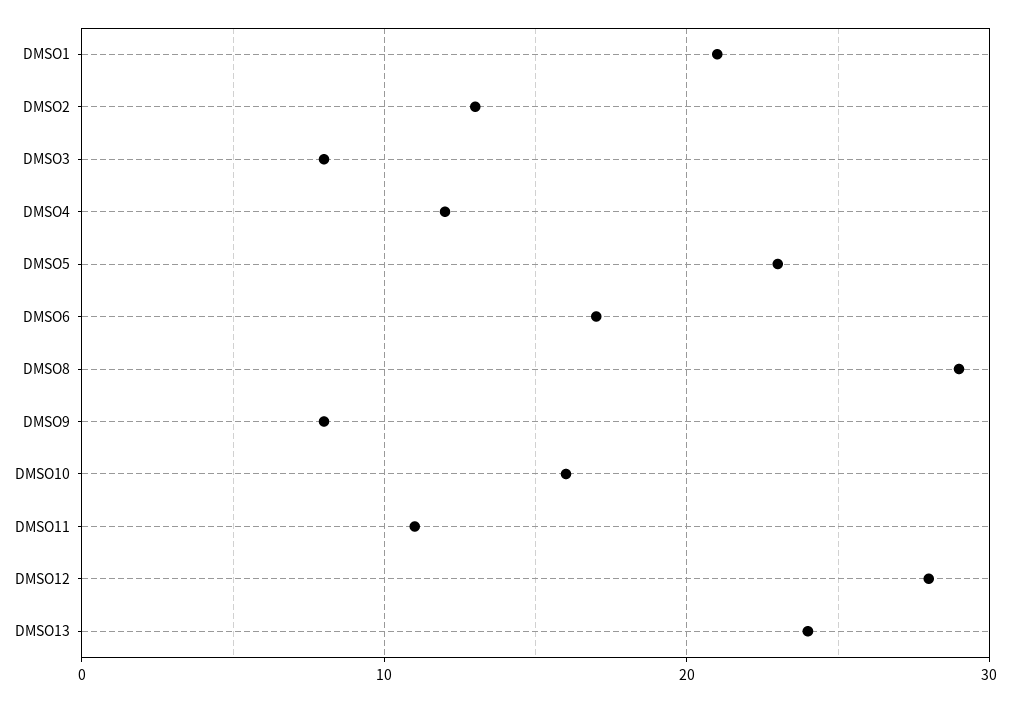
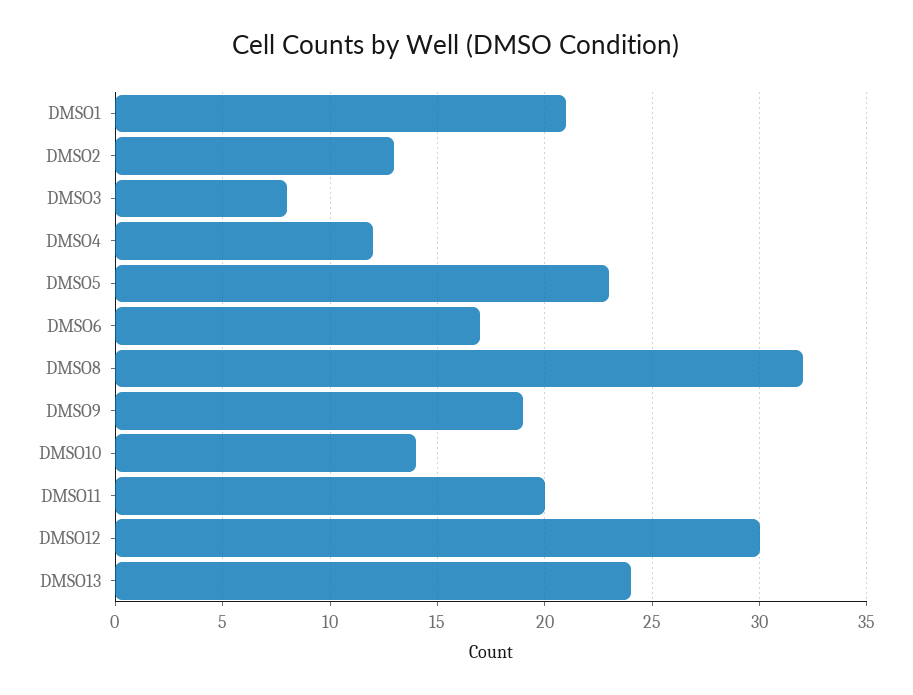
DMSO8: 29 -> 32
DMSO9: 8 -> 19
DMSO10: 16 -> 14
DMSO11: 11 -> 20
DMSO12: 28 -> 30

